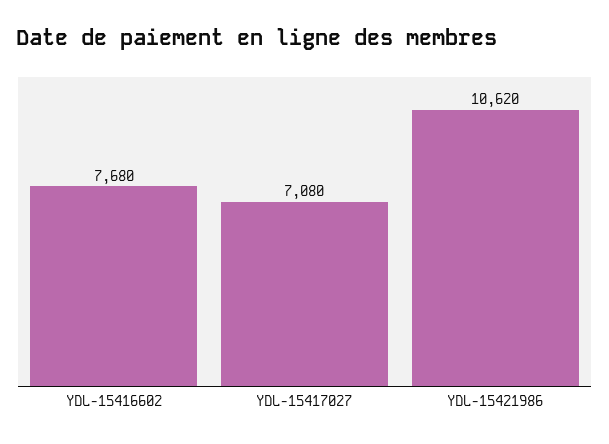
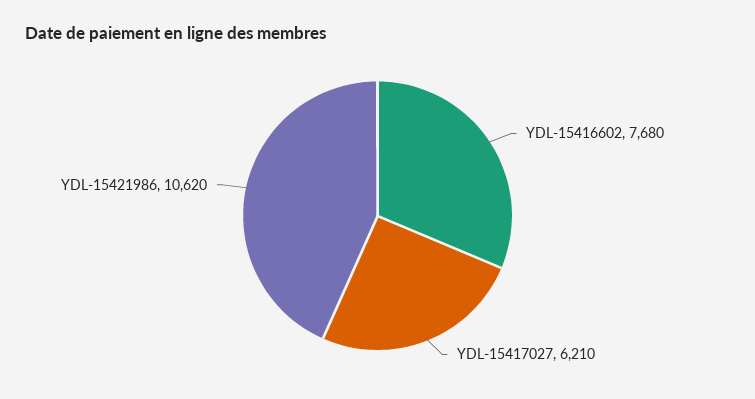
YDL-15417027: 7080 -> 6210

